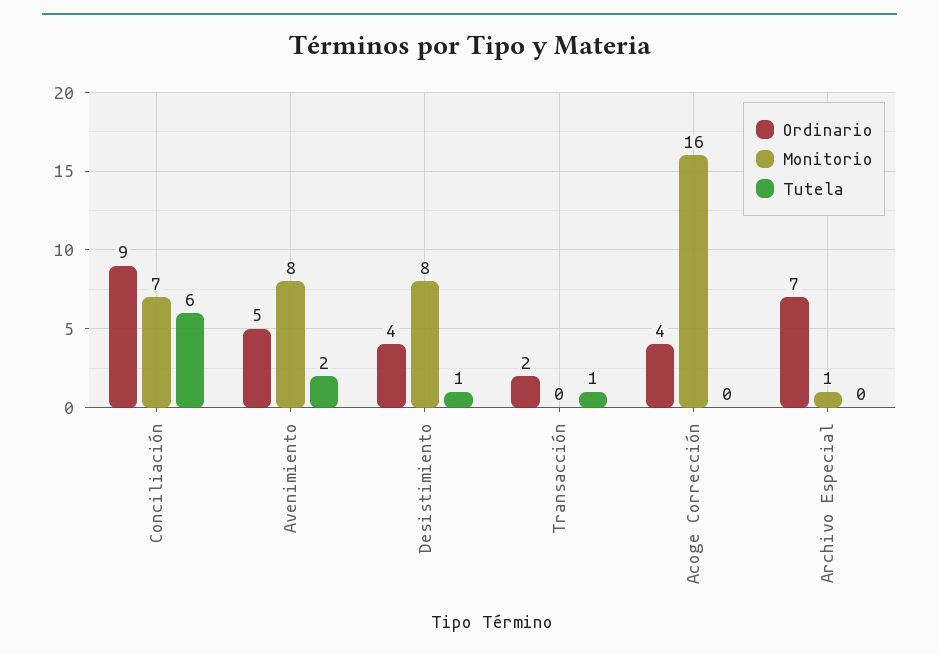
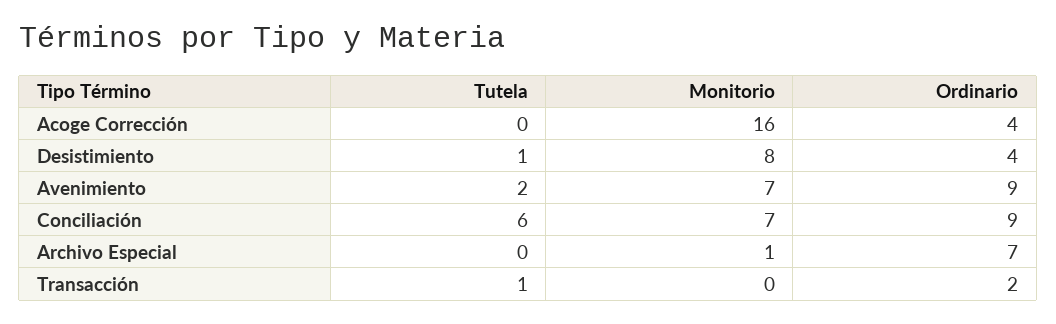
Ordinario, Avenimiento: 5 -> 9
Monitorio, Avenimiento: 8 -> 7

